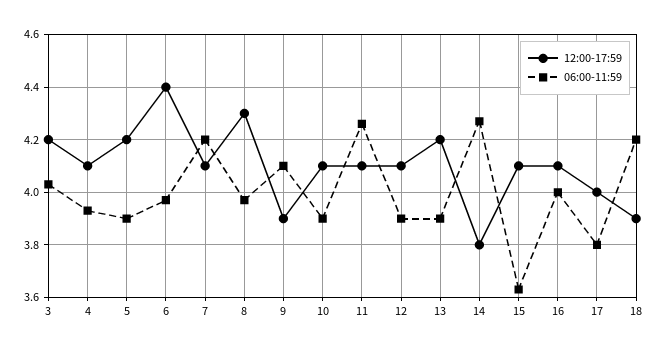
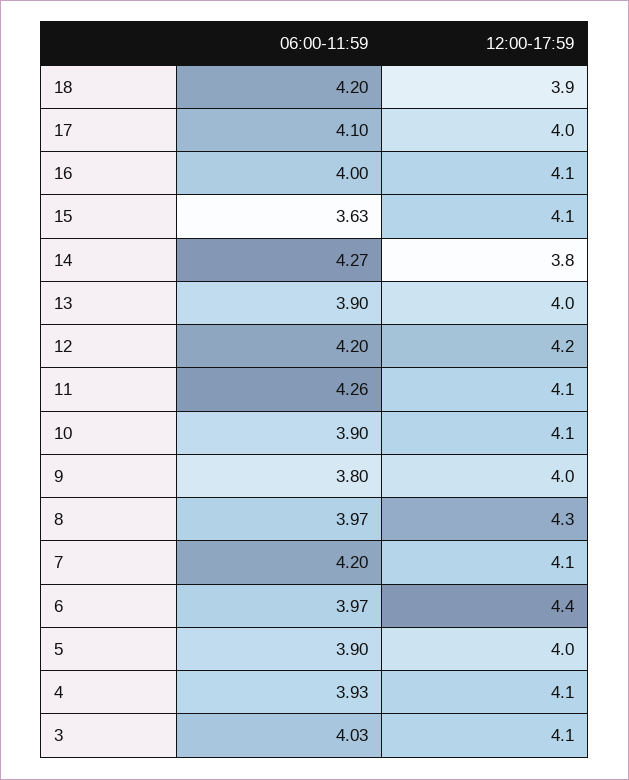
12:00-17:59, 3: 4.2 -> 4.1
12:00-17:59, 5: 4.2 -> 4
12:00-17:59, 9: 3.9 -> 4
06:00-11:59, 9: 4.1 -> 3.8
12:00-17:59, 12: 4.1 -> 4.2
06:00-11:59, 12: 3.9 -> 4.2
12:00-17:59, 13: 4.2 -> 4
06:00-11:59, 17: 3.8 -> 4.1

